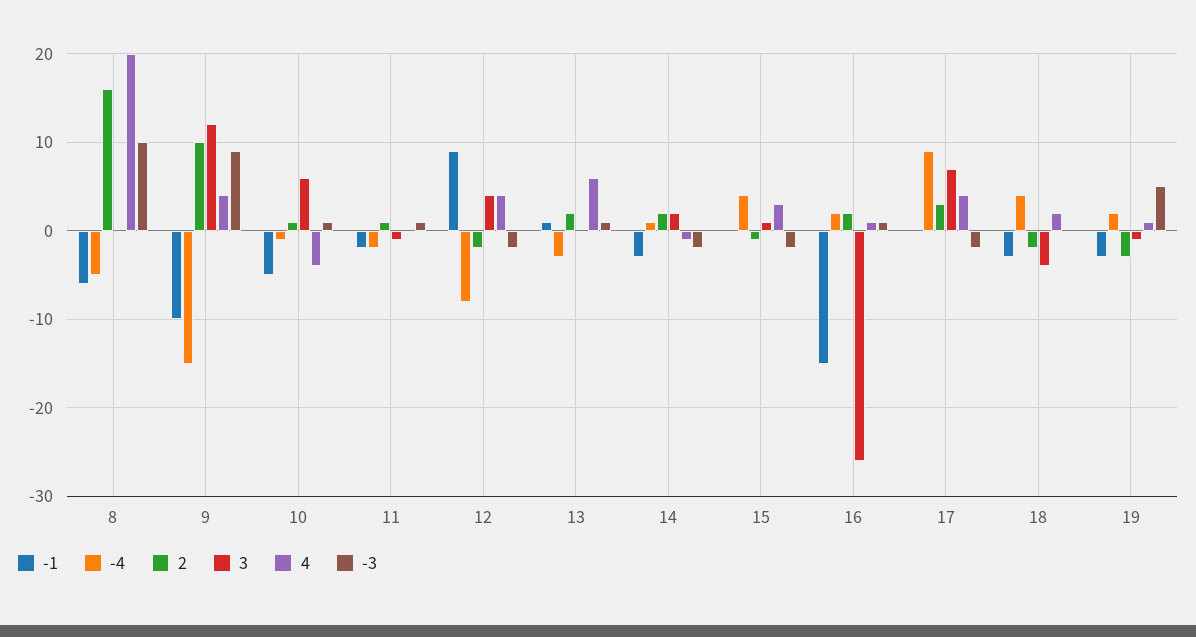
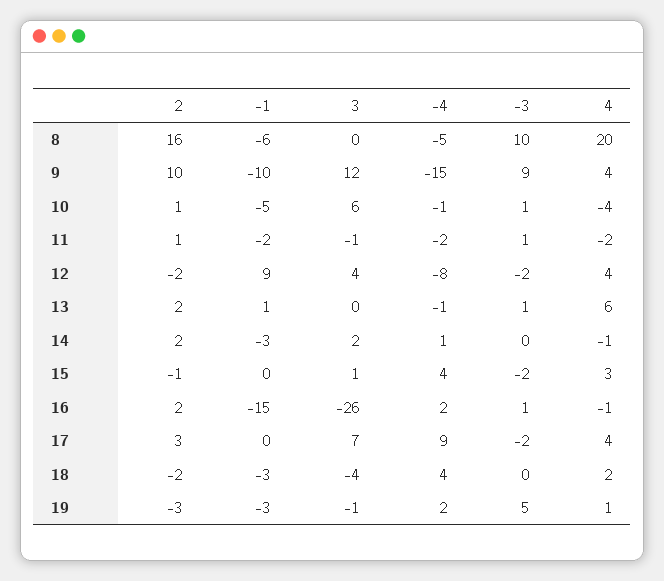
4, 11: 0 -> -2
-4, 13: -3 -> -1
-3, 14: -2 -> 0
4, 16: 1 -> -1

